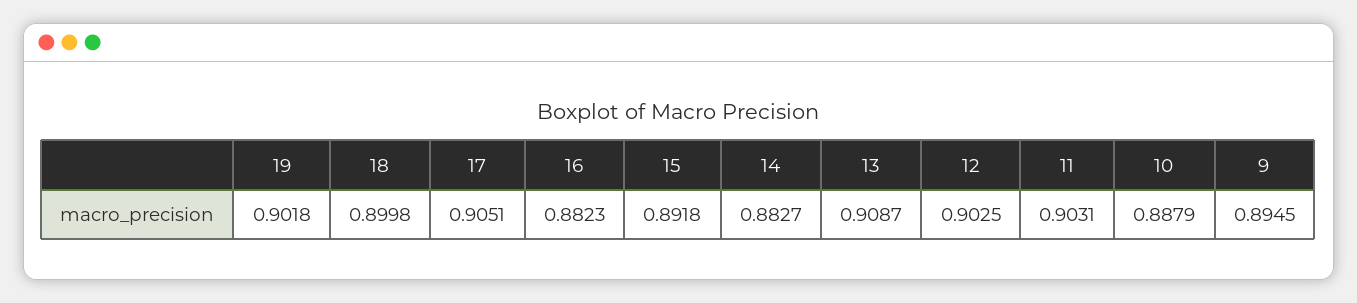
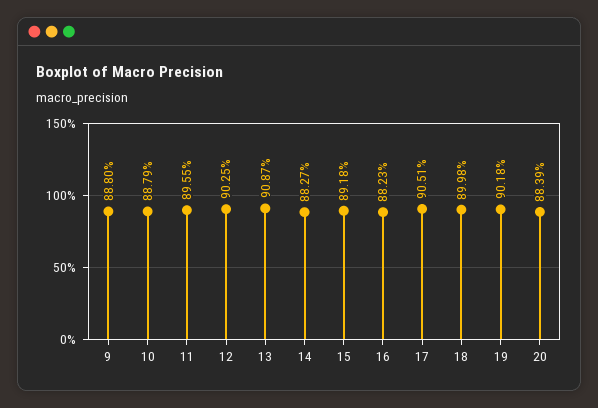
11: 0.9031 -> 0.8955
9: 0.8945 -> 0.888
20: none -> 0.8839

